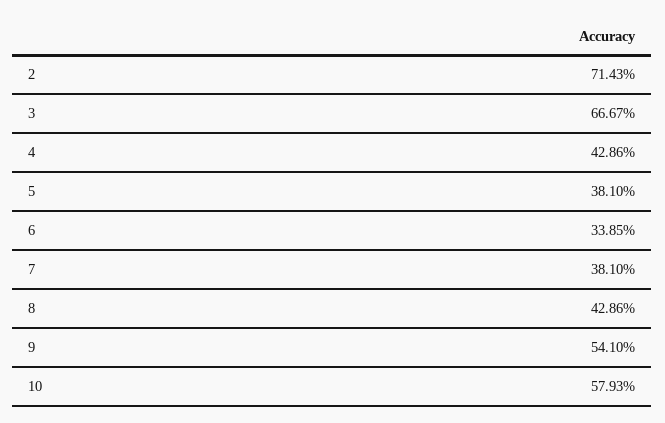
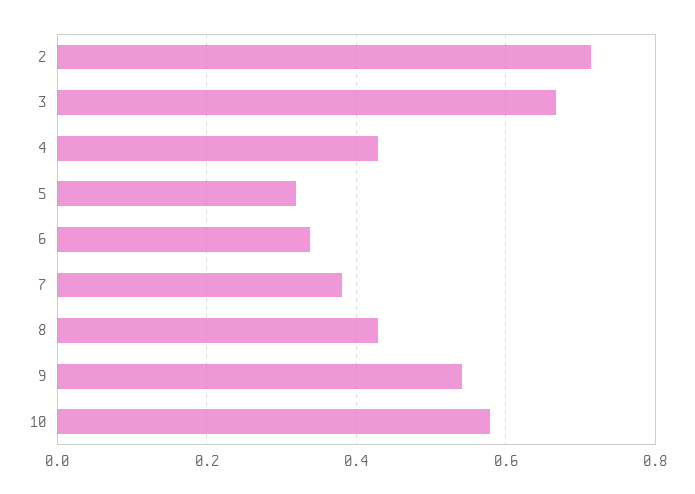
5: 0.381 -> 0.32

